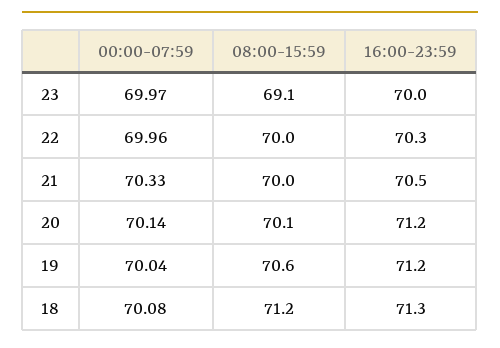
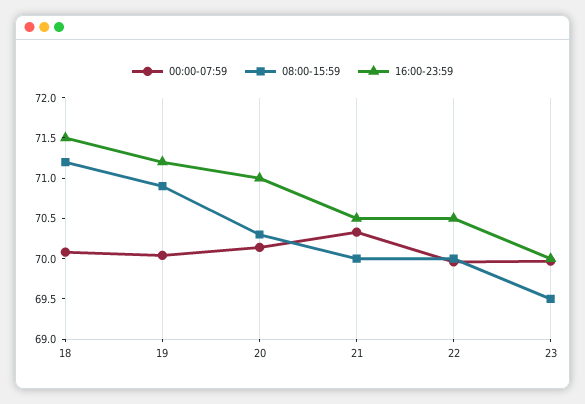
08:00-15:59, 23: 69.1 -> 69.5
16:00-23:59, 22: 70.3 -> 70.5
08:00-15:59, 20: 70.1 -> 70.3
16:00-23:59, 20: 71.2 -> 71
08:00-15:59, 19: 70.6 -> 70.9
16:00-23:59, 18: 71.3 -> 71.5

